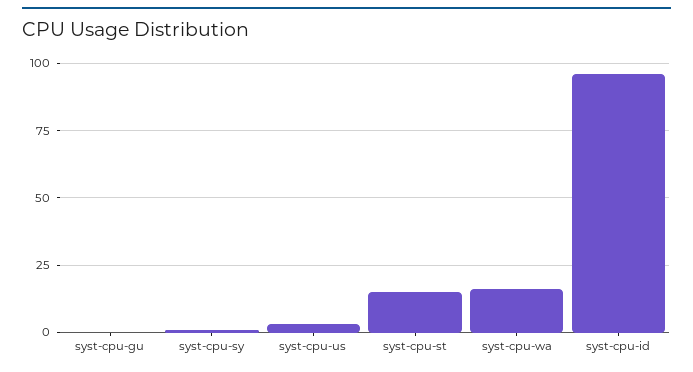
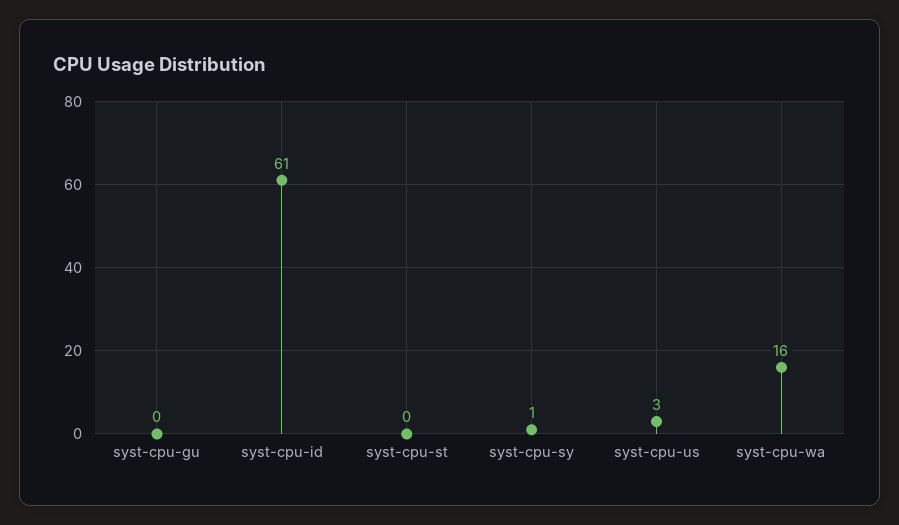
syst-cpu-st: 15 -> 0
syst-cpu-id: 95 -> 61

